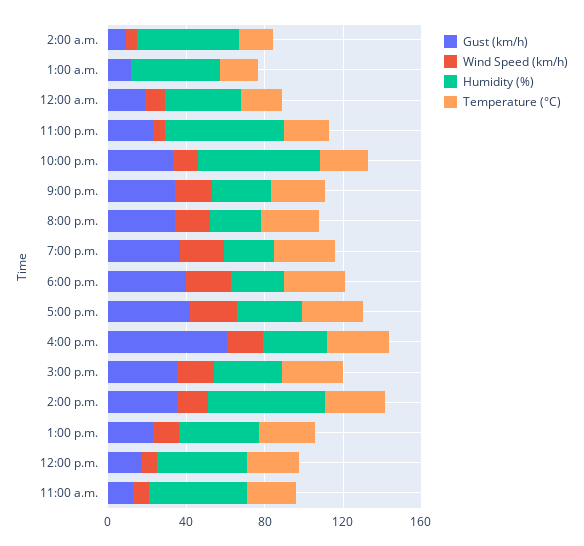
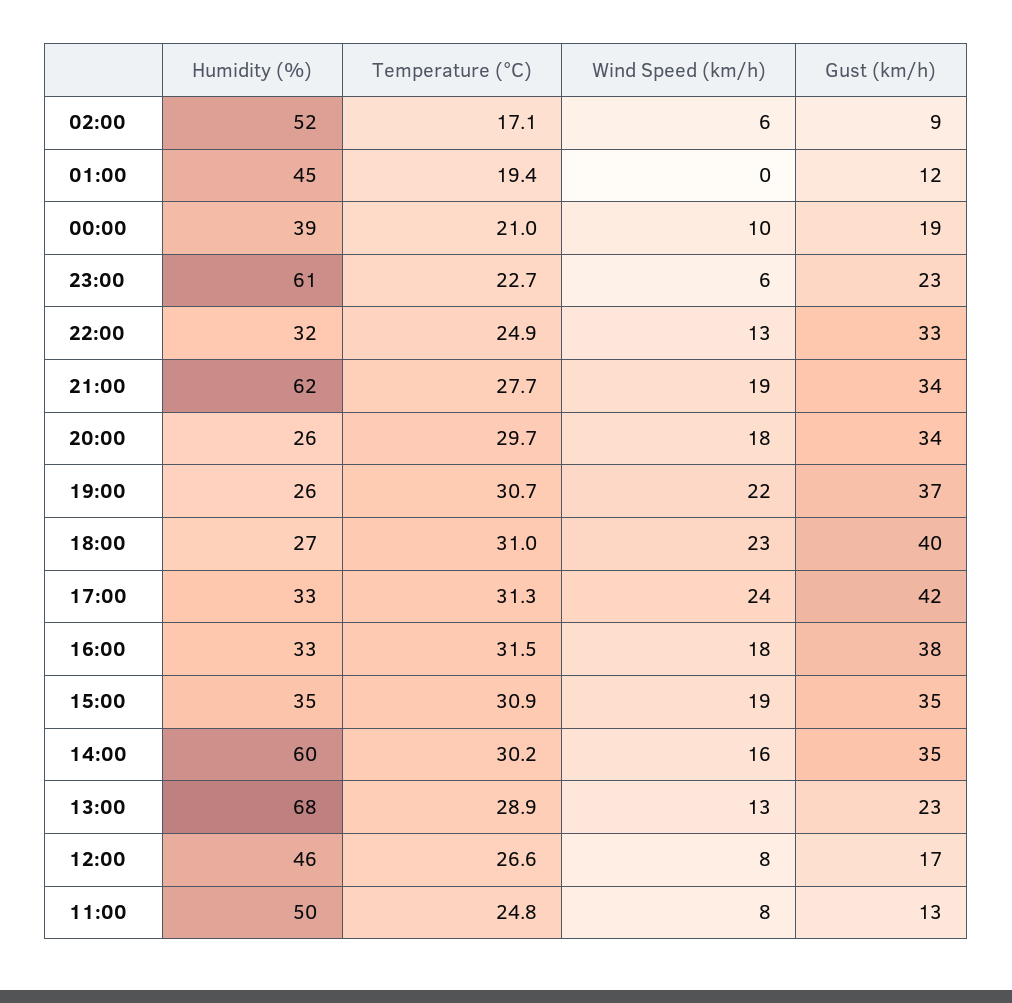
Humidity (%), 10:00 p.m.: 60 -> 32
Humidity (%), 9:00 p.m.: 30 -> 62
Gust (km/h), 4:00 p.m.: 60 -> 38
Humidity (%), 1:00 p.m.: 40 -> 68

